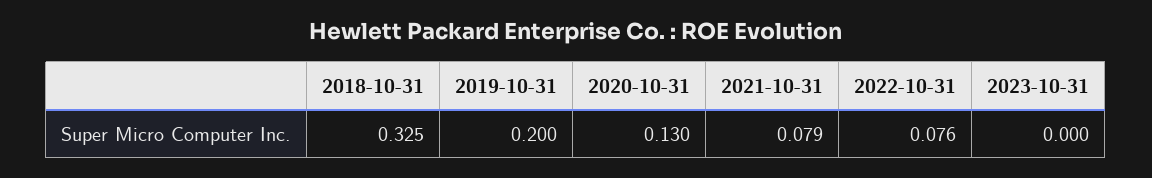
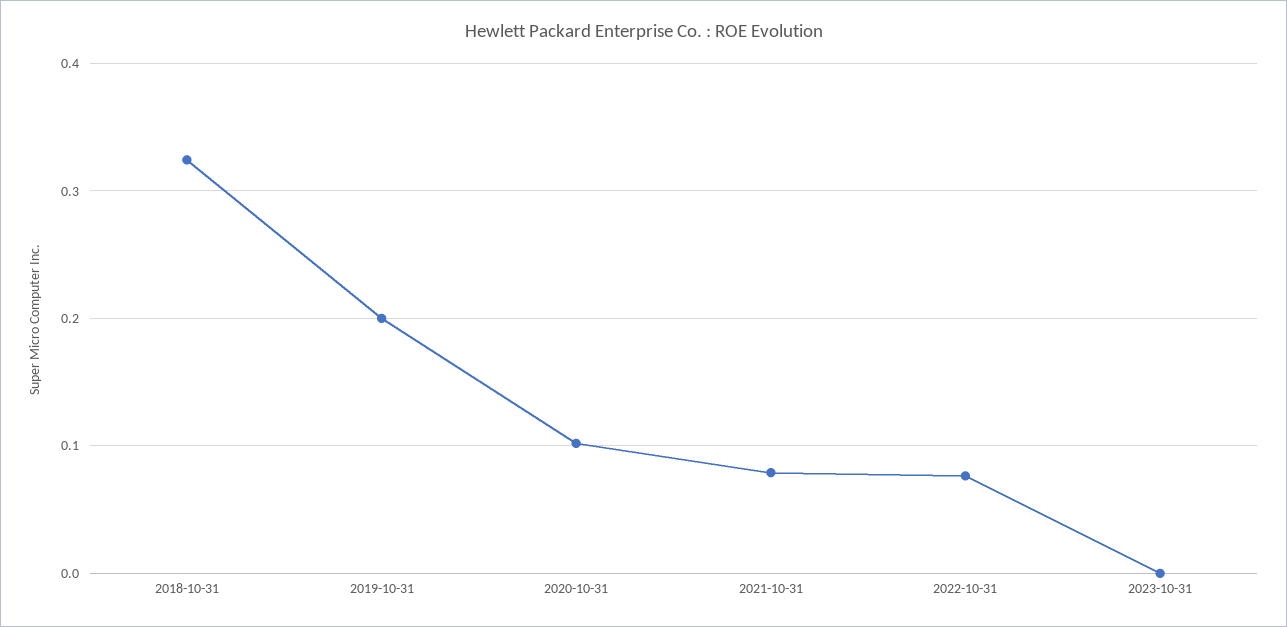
2020-10-31: 0.13 -> 0.1

